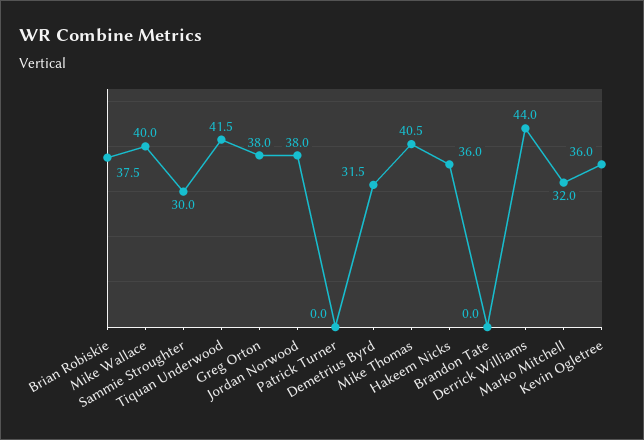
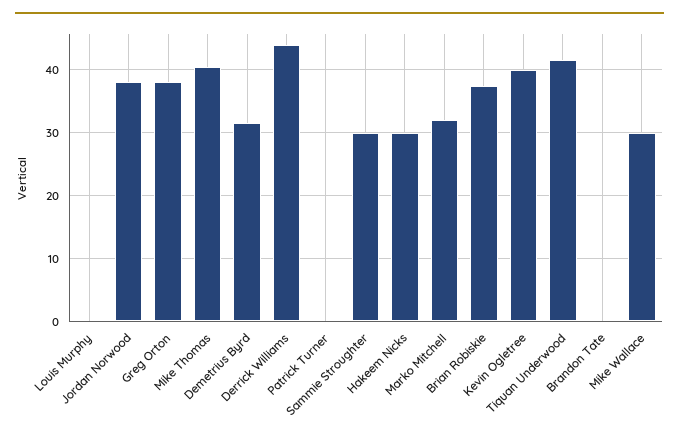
Mike Wallace: 40 -> 30
Hakeem Nicks: 36 -> 30
Kevin Ogletree: 36 -> 40
Louis Murphy: none -> 0

